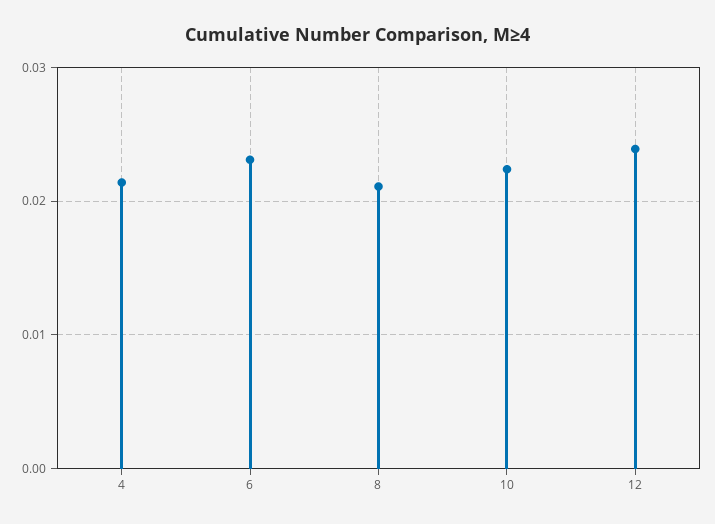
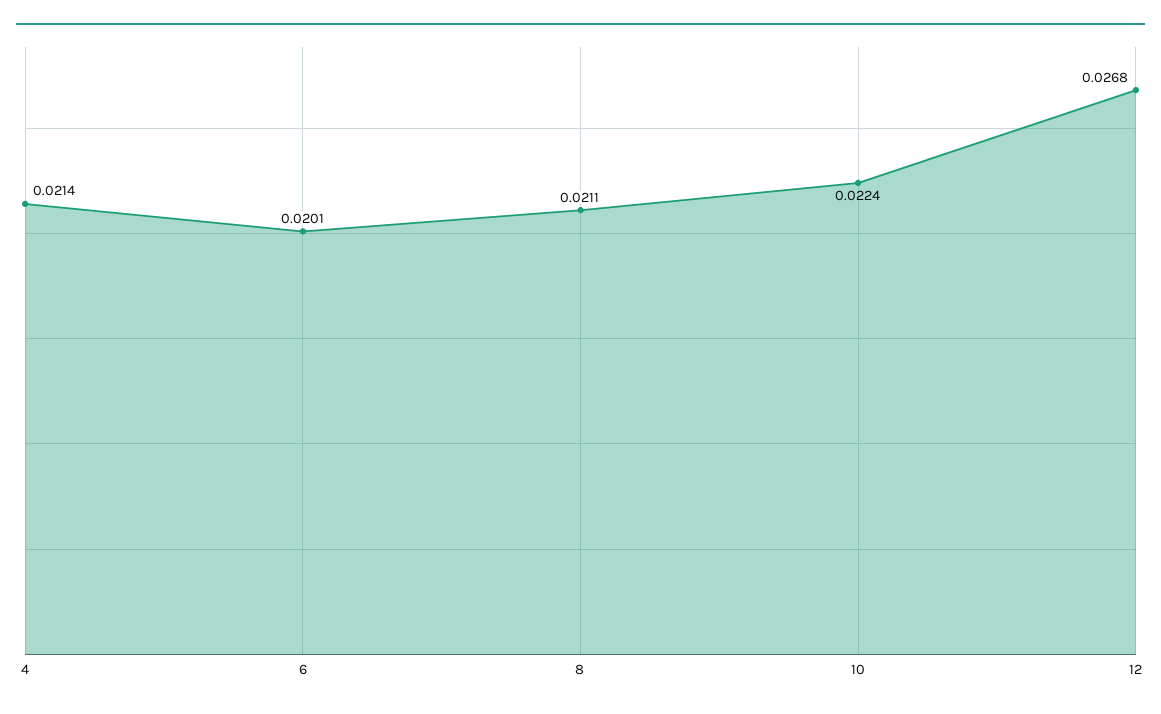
6: 0.023 -> 0.0201
12: 0.024 -> 0.0268

